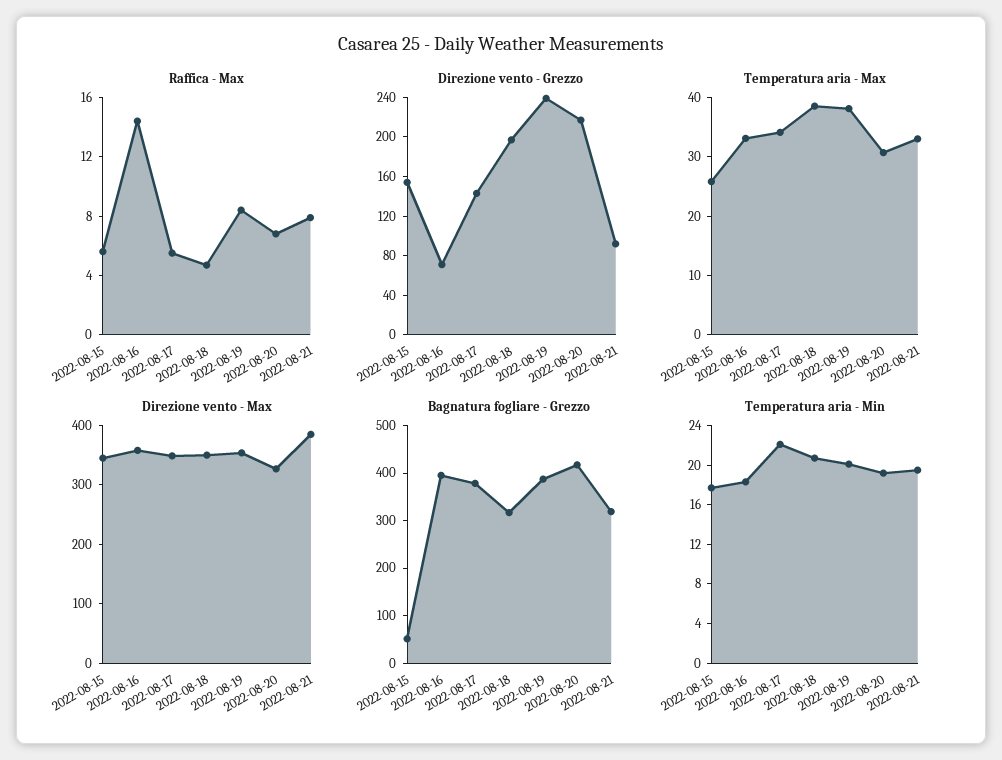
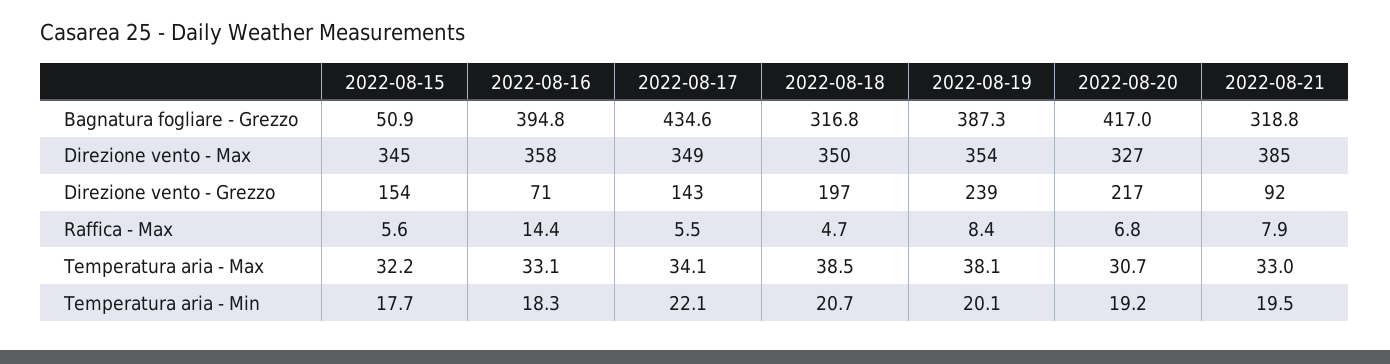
Temperatura aria - Max, 2022-08-15: 26 -> 32.2
Bagnatura fogliare - Grezzo, 2022-08-17: 380 -> 434.6

